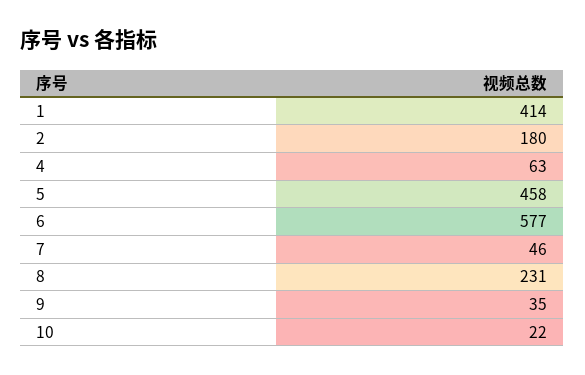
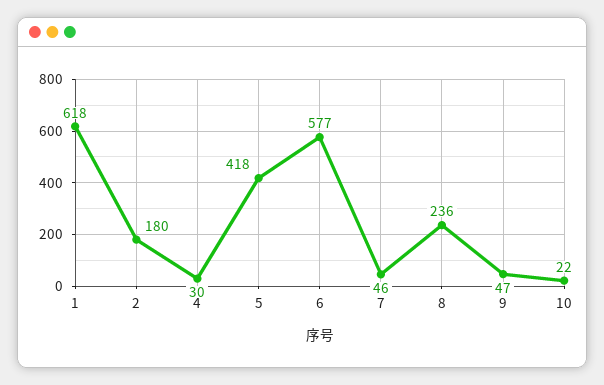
1: 414 -> 618
4: 63 -> 30
5: 458 -> 418
8: 231 -> 236
9: 35 -> 47

